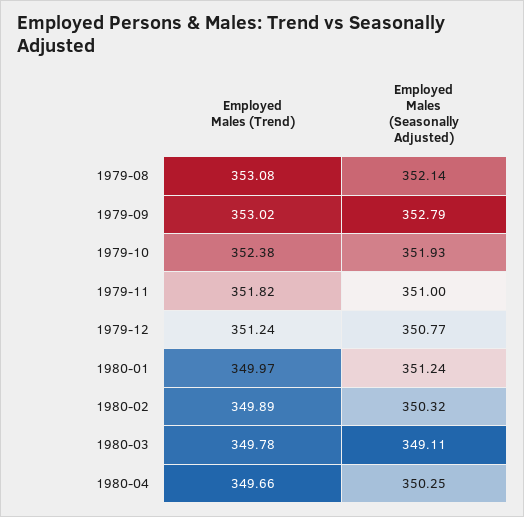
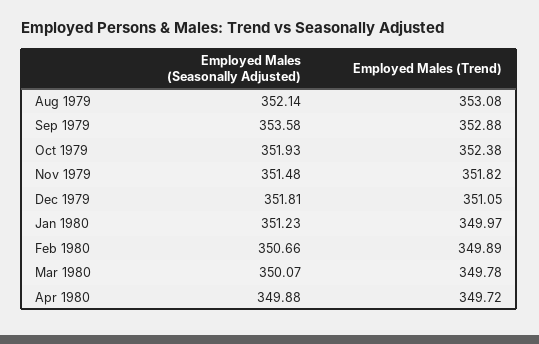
Employed Males (Trend), 1979-09: 353.02 -> 352.88
Employed Males (Seasonally Adjusted), 1979-09: 352.79 -> 353.58
Employed Males (Seasonally Adjusted), 1979-11: 351 -> 351.48
Employed Males (Trend), 1979-12: 351.24 -> 351.05
Employed Males (Seasonally Adjusted), 1979-12: 350.77 -> 351.81
Employed Males (Seasonally Adjusted), 1980-01: 351.24 -> 351.23
Employed Males (Seasonally Adjusted), 1980-02: 350.32 -> 350.66
Employed Males (Seasonally Adjusted), 1980-03: 349.11 -> 350.07
Employed Males (Trend), 1980-04: 349.66 -> 349.72
Employed Males (Seasonally Adjusted), 1980-04: 350.25 -> 349.88

